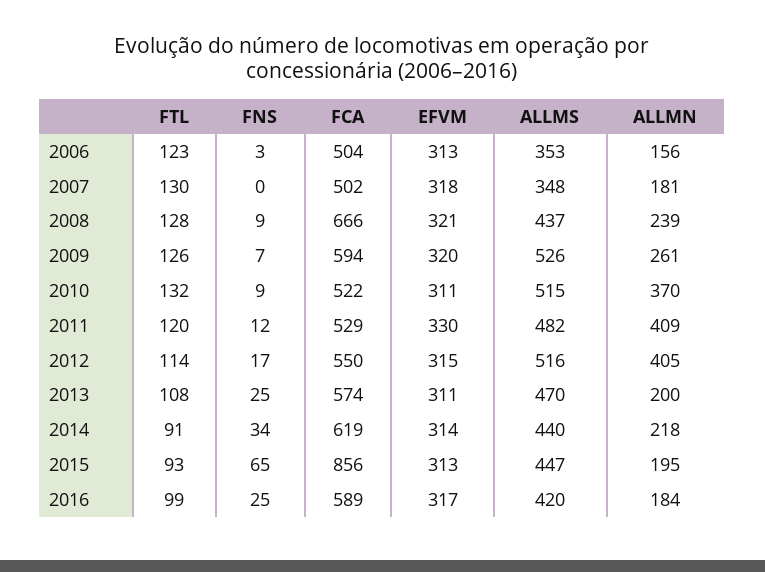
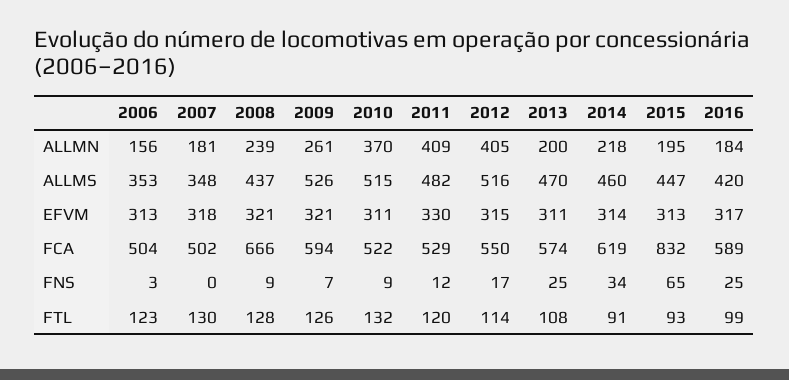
EFVM, 2009: 320 -> 321
ALLMS, 2014: 440 -> 460
FCA, 2015: 856 -> 832

